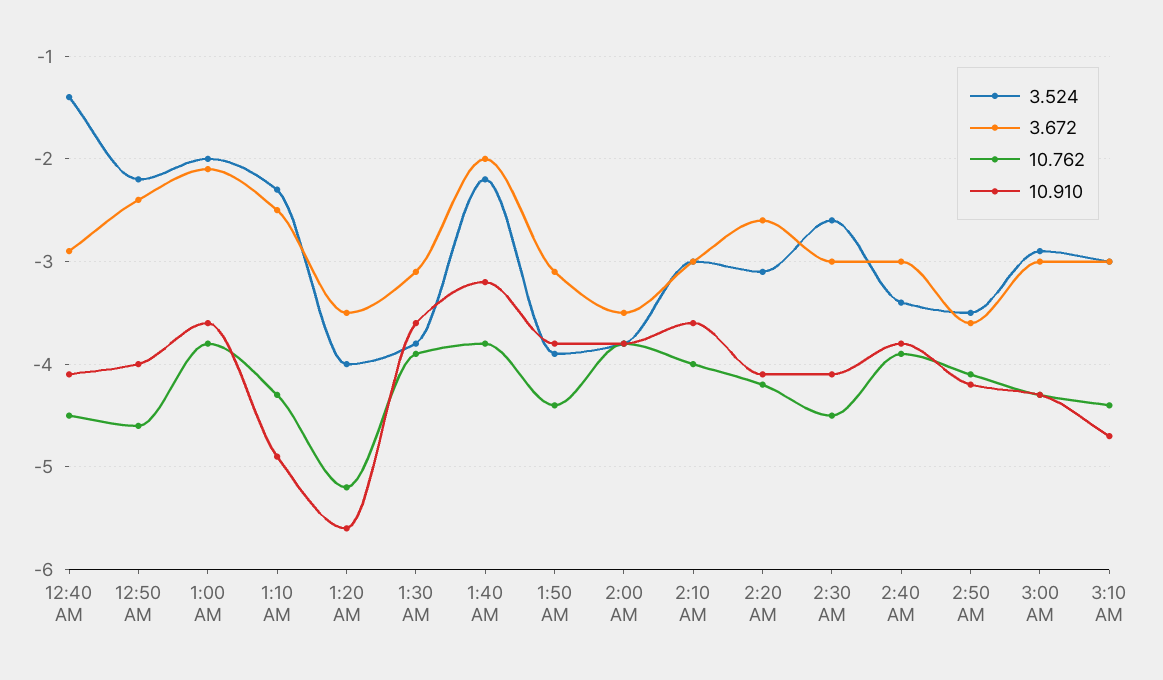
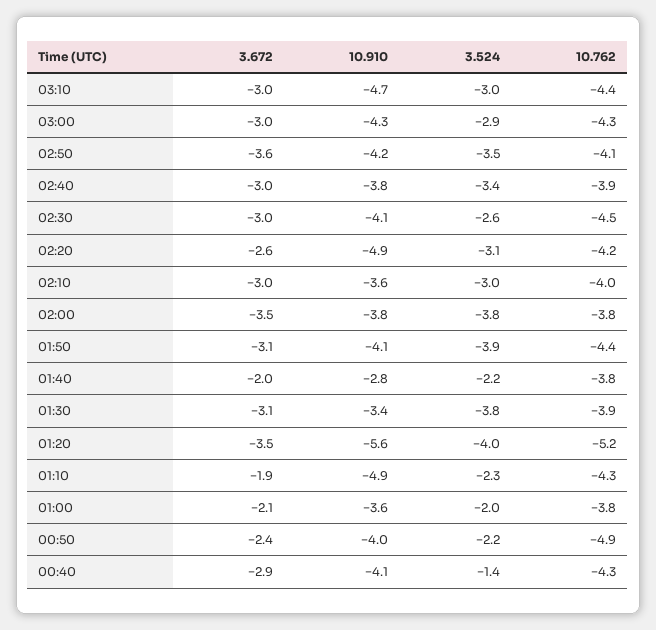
10.762, 12:40 AM: -4.5 -> -4.3
10.762, 12:50 AM: -4.6 -> -4.9
3.672, 1:10 AM: -2.5 -> -1.9
10.910, 1:30 AM: -3.6 -> -3.4
10.910, 1:40 AM: -3.2 -> -2.8
10.910, 1:50 AM: -3.8 -> -4.1
10.910, 2:20 AM: -4.1 -> -4.9

